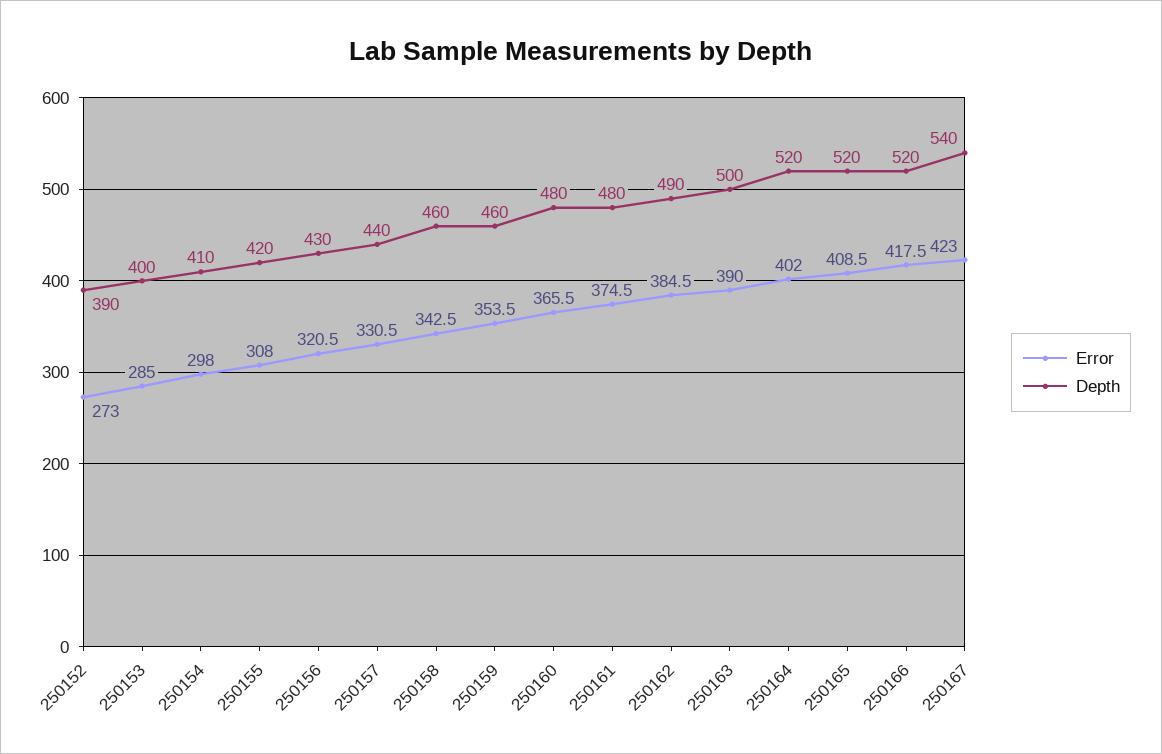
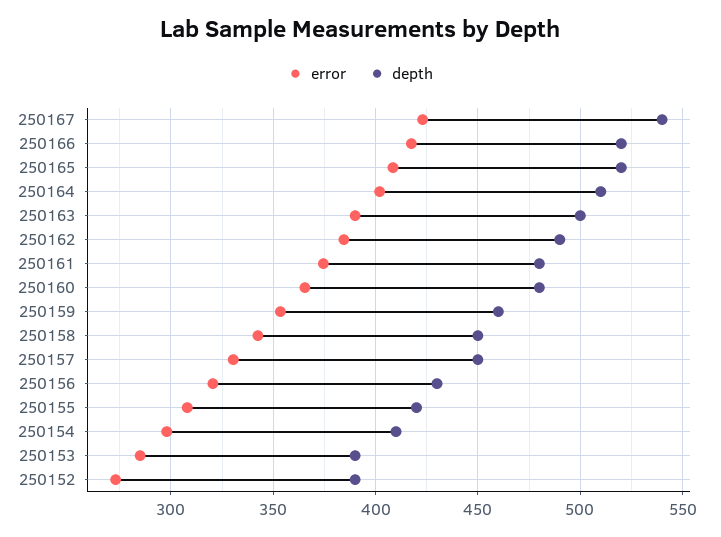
Depth, 250153: 400 -> 390
Depth, 250157: 440 -> 450
Depth, 250158: 460 -> 450
Depth, 250164: 520 -> 510

